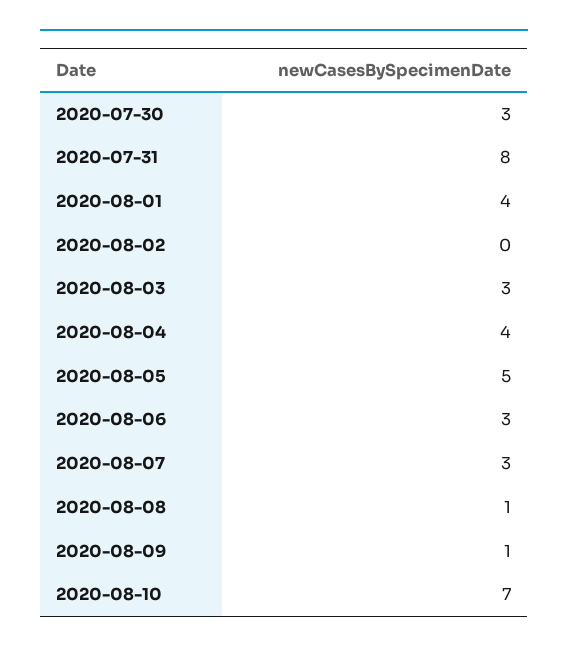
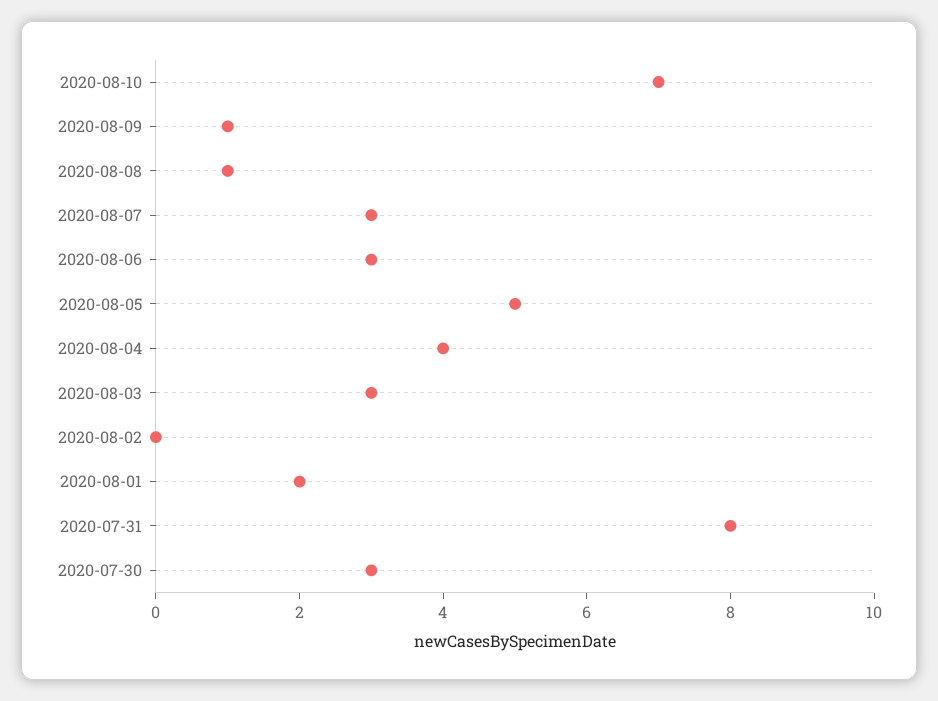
2020-08-01: 4 -> 2

